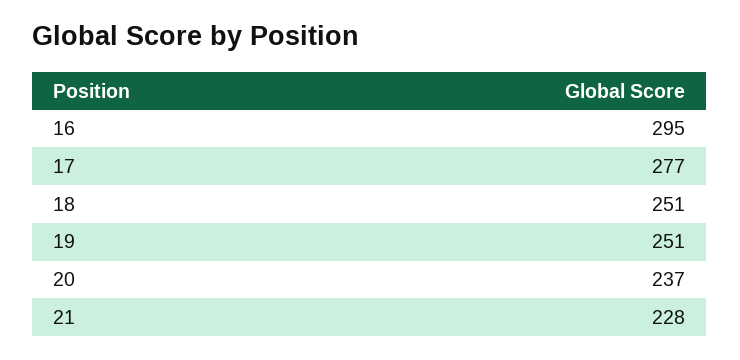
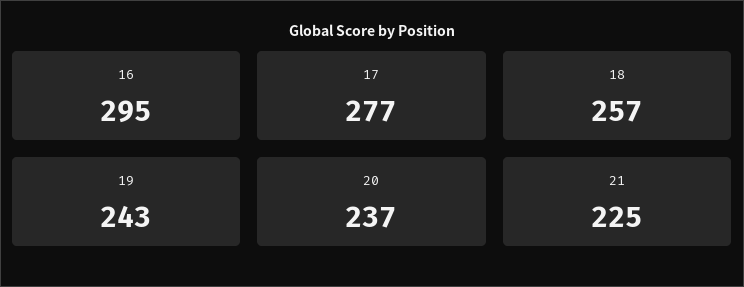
18: 251 -> 257
19: 251 -> 243
21: 228 -> 225

